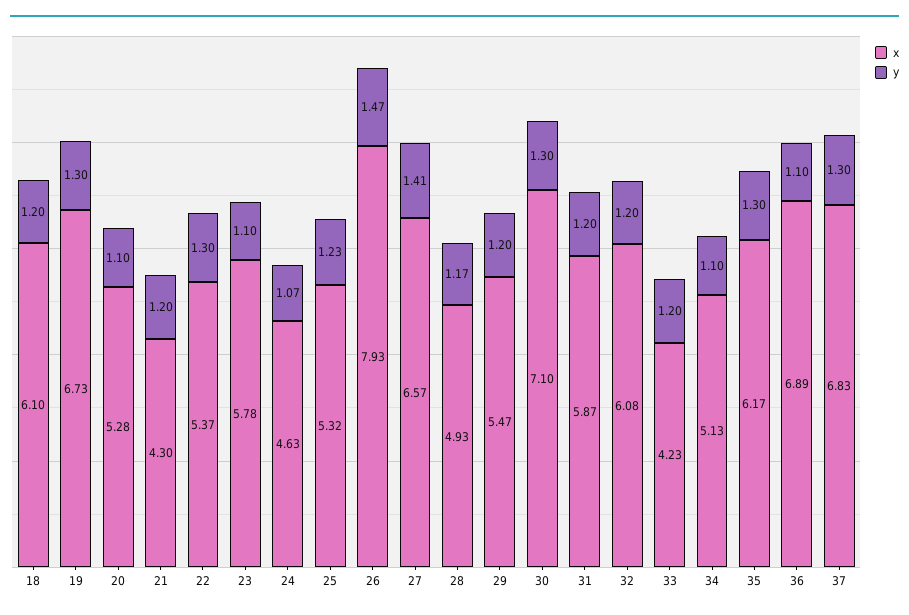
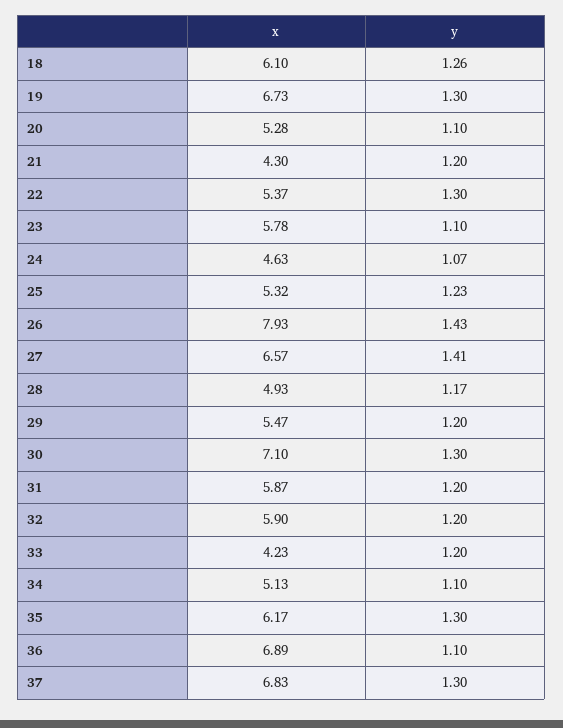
y, 18: 1.2 -> 1.26
y, 26: 1.47 -> 1.43
x, 32: 6.08 -> 5.9

